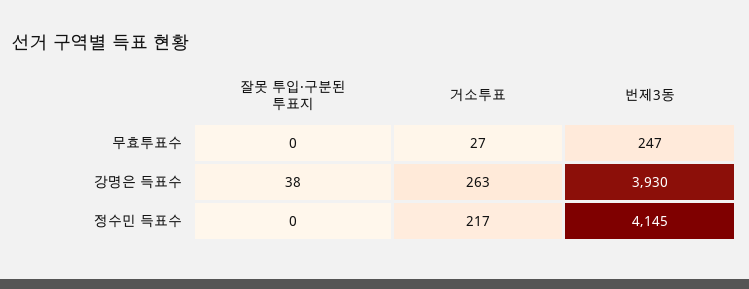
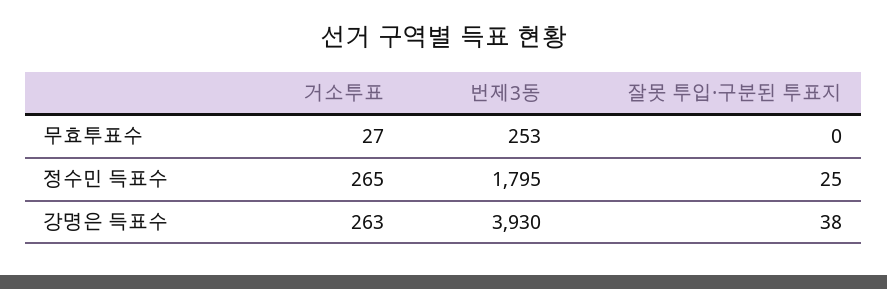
번제3동, 무효투표수: 247 -> 253
잘못 투입·구분된 투표지, 정수민 득표수: 0 -> 25
거소투표, 정수민 득표수: 217 -> 265
번제3동, 정수민 득표수: 4145 -> 1795

